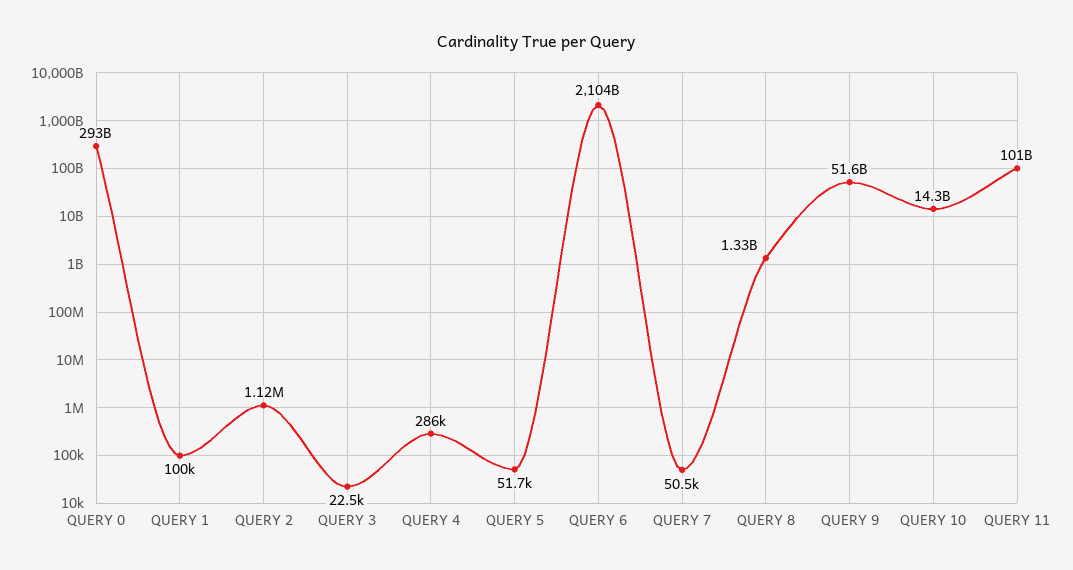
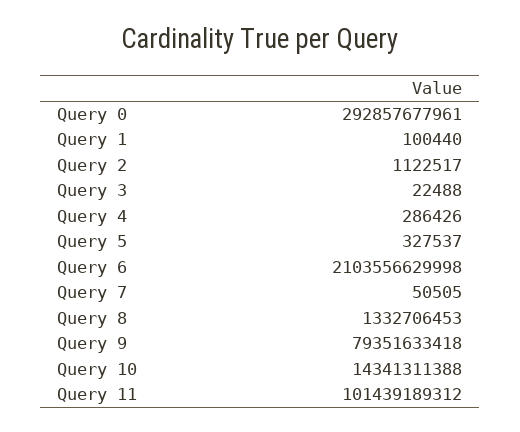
QUERY 5: 51700 -> 327537
QUERY 9: 51600000000 -> 79351633418

